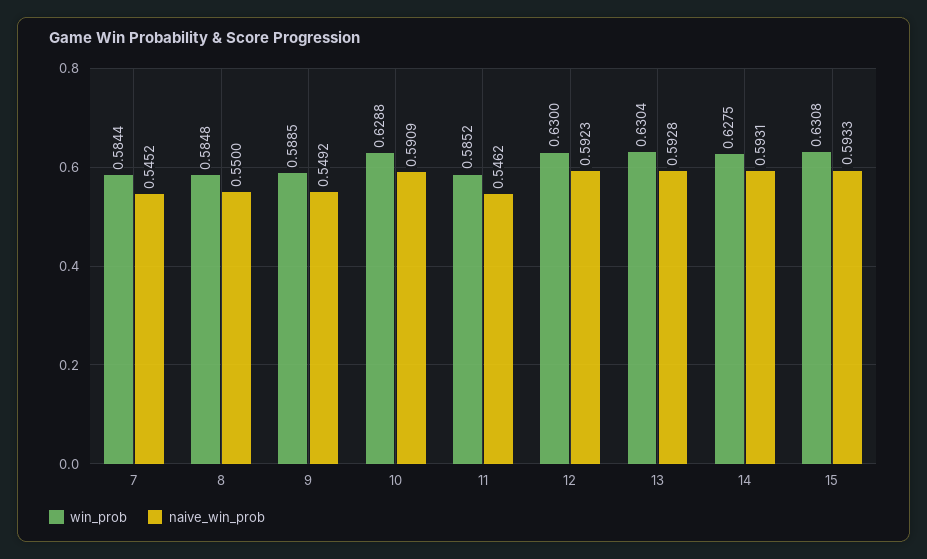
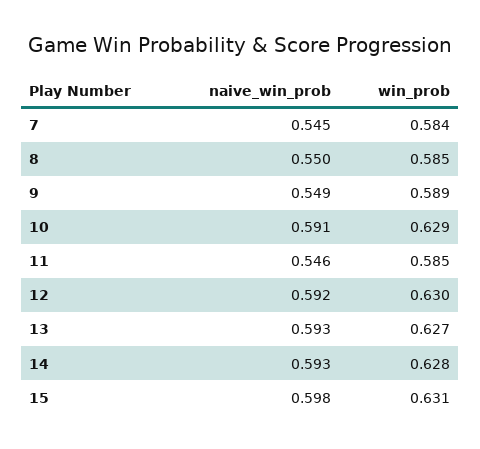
win_prob, 13: 0.6304 -> 0.627
naive_win_prob, 15: 0.5933 -> 0.598

